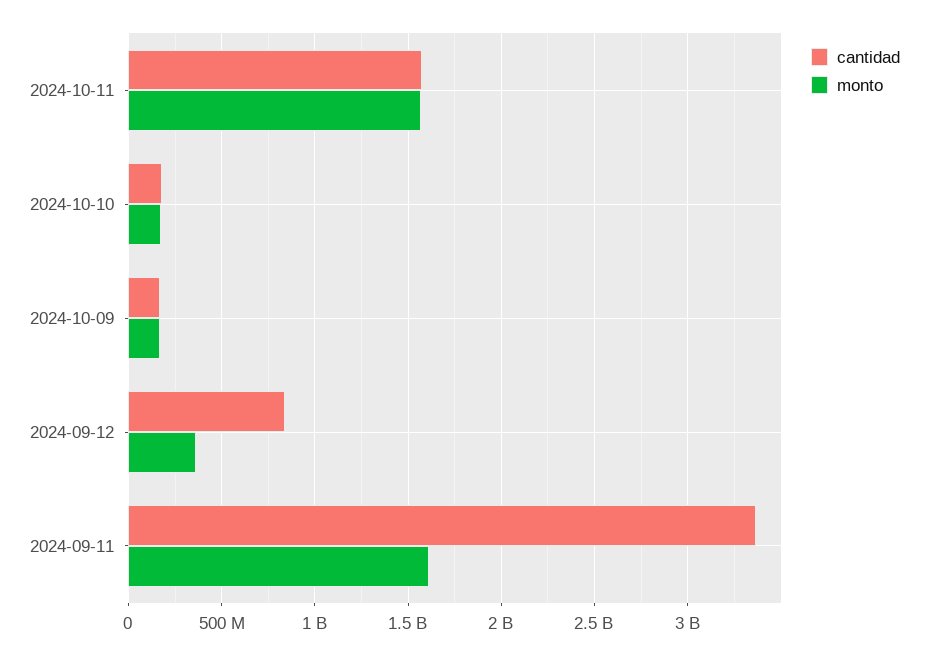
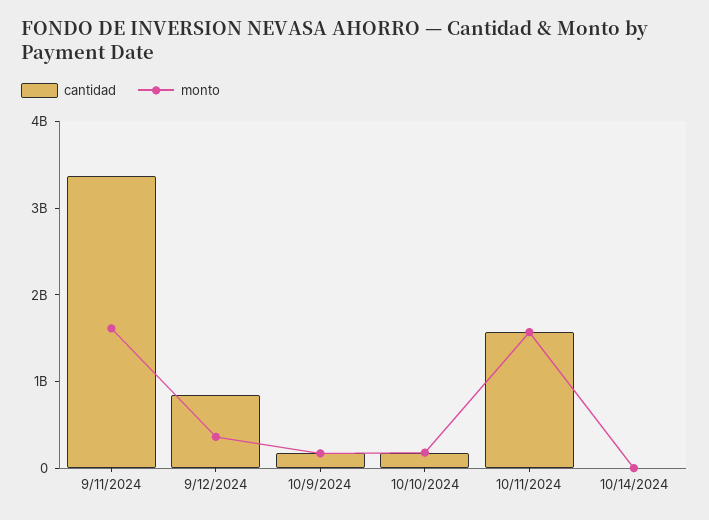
cantidad, 10/14/2024: none -> 0
monto, 10/14/2024: none -> 0

